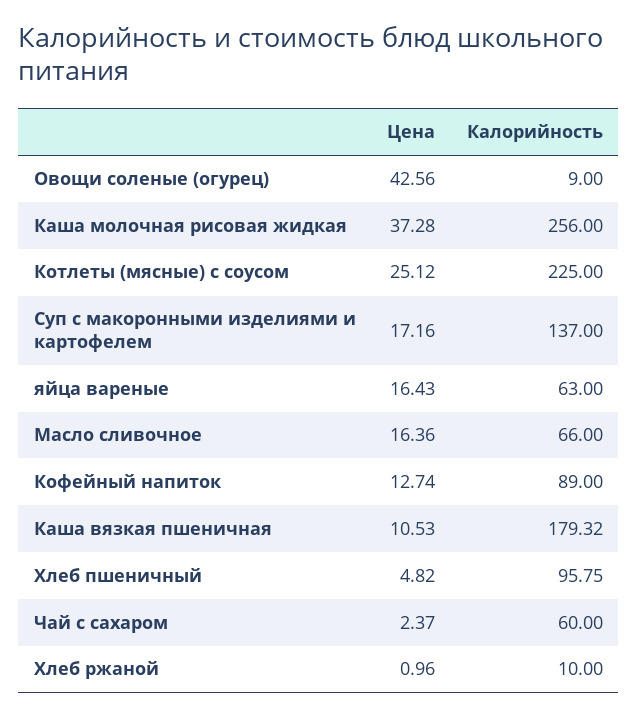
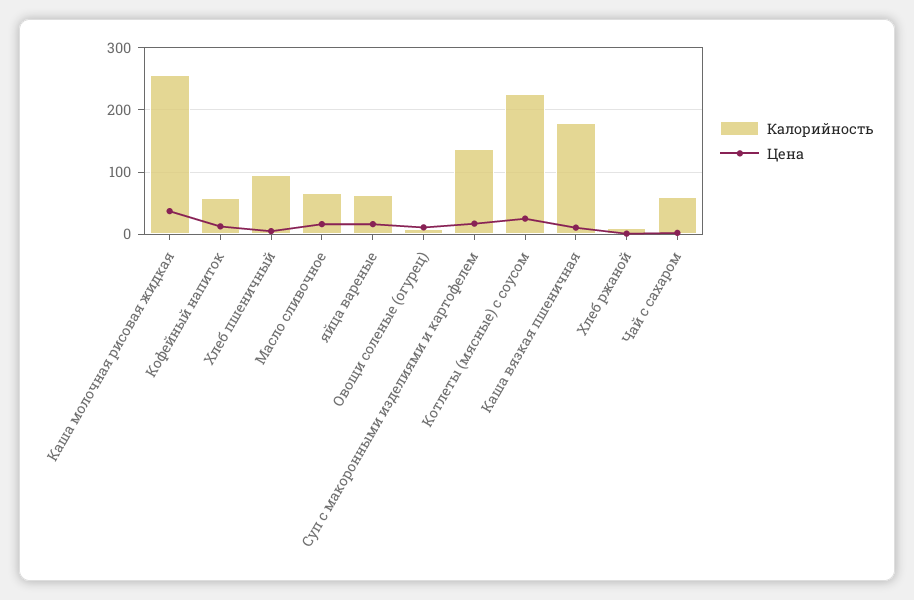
Цена, Овощи соленые (огурец): 42.56 -> 10
Калорийность, Кофейный напиток: 89 -> 60

